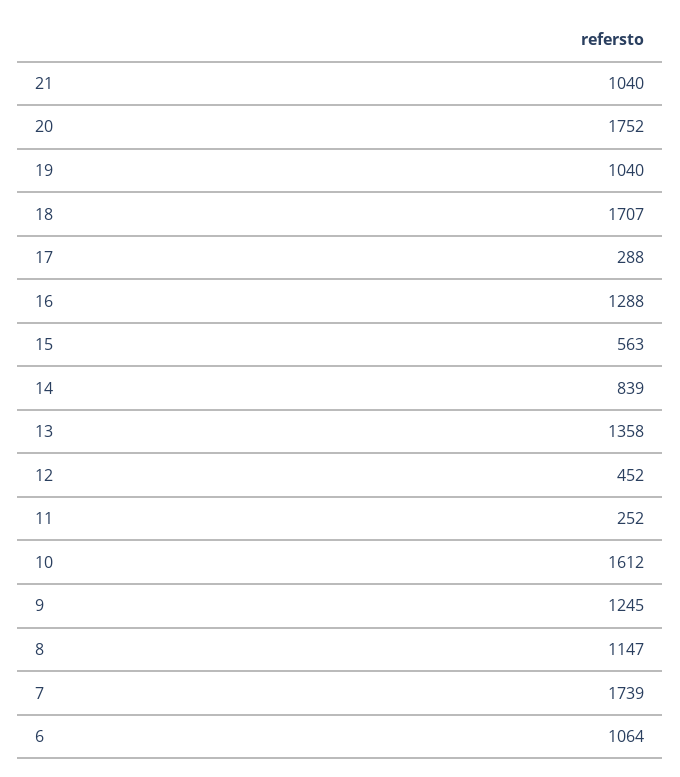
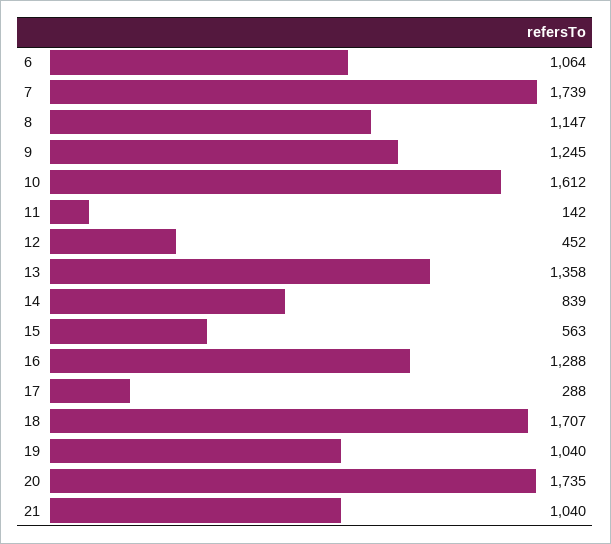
20: 1752 -> 1735
11: 252 -> 142

